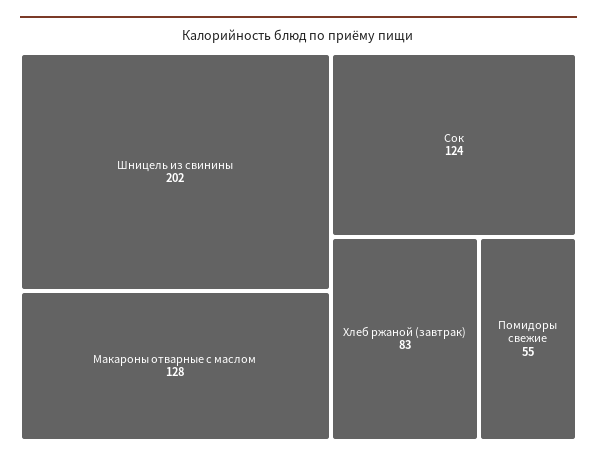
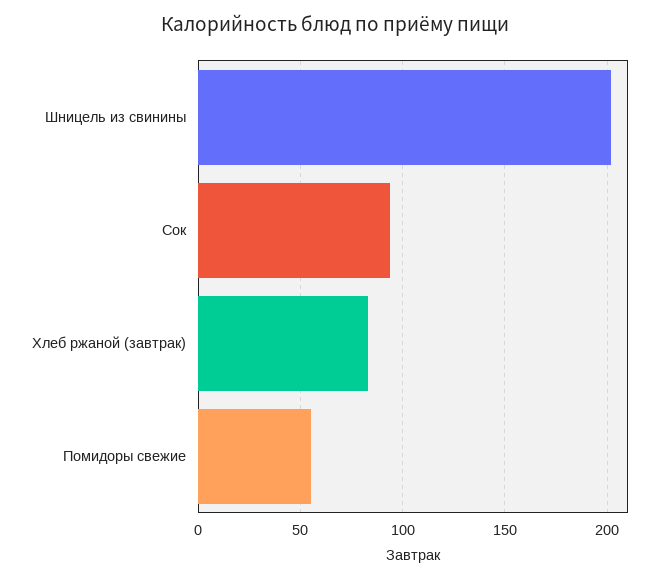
Макароны отварные с маслом: 128 -> none
Сок: 124 -> 95

